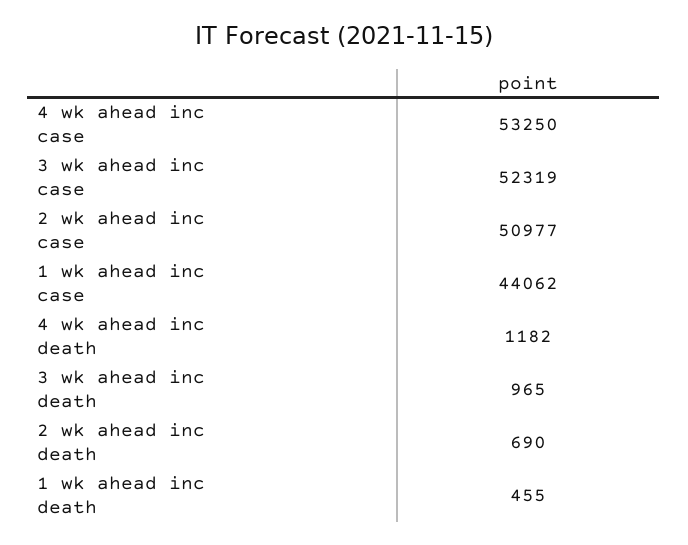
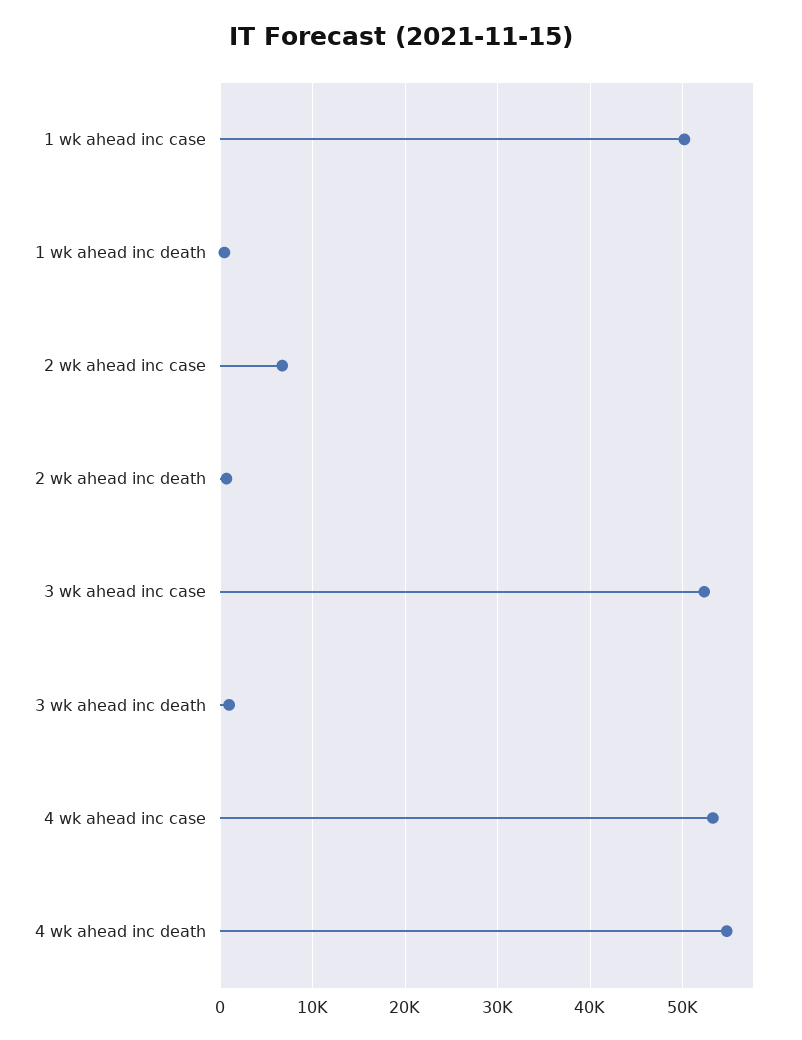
2 wk ahead inc case: 50977 -> 7000
1 wk ahead inc case: 44062 -> 50000
4 wk ahead inc death: 1182 -> 55000

